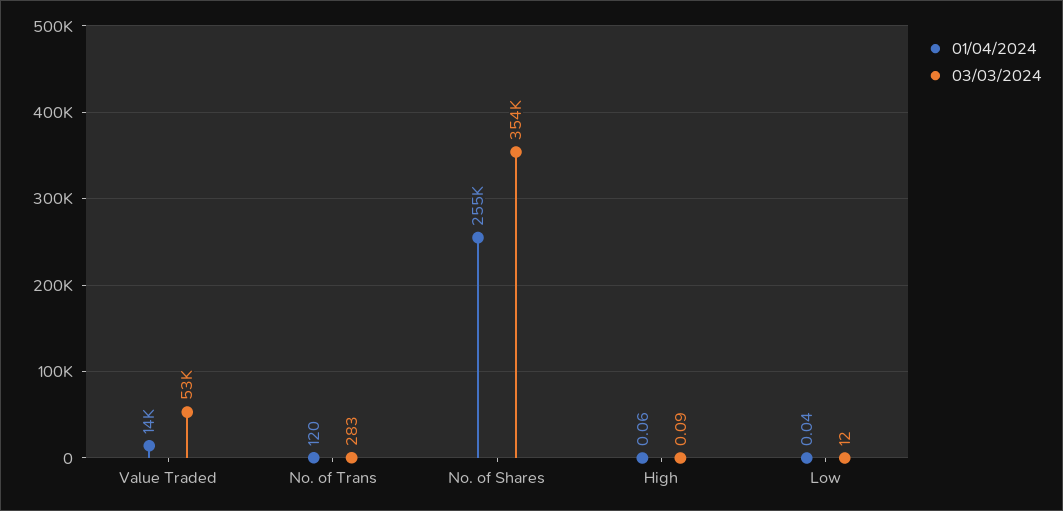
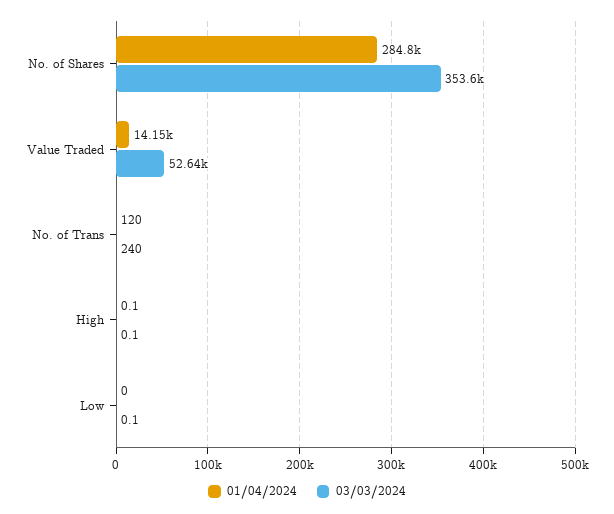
03/03/2024, No. of Trans: 283 -> 240
01/04/2024, No. of Shares: 255000 -> 284800
03/03/2024, Low: 12 -> 0.1

